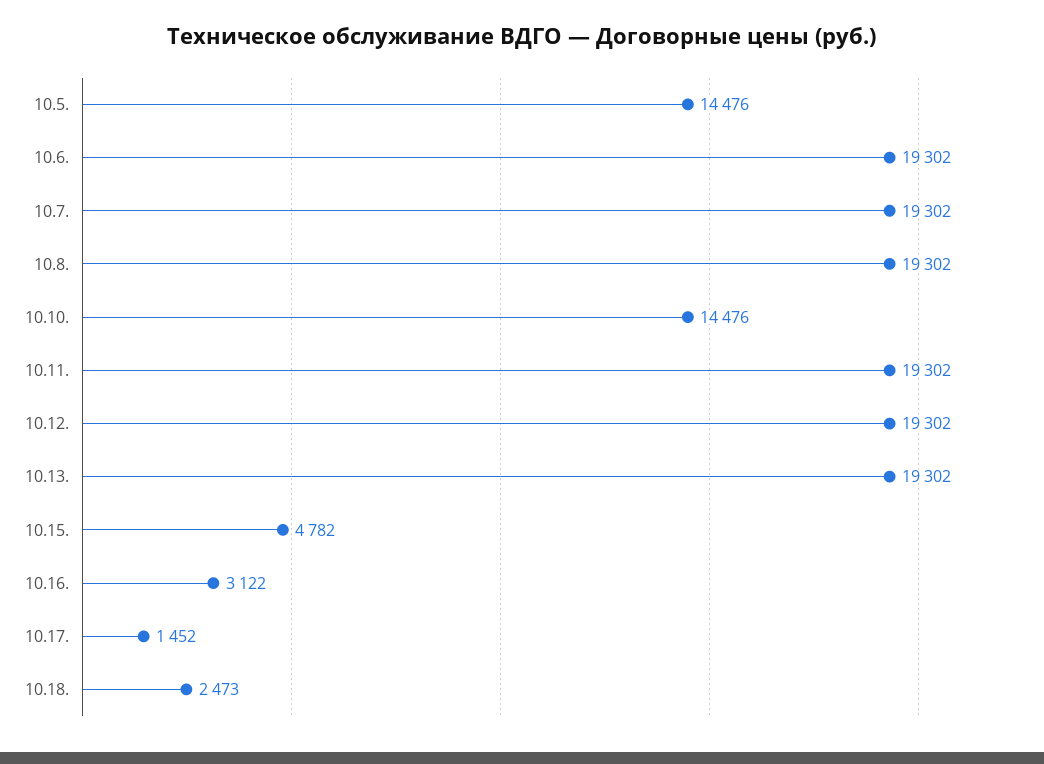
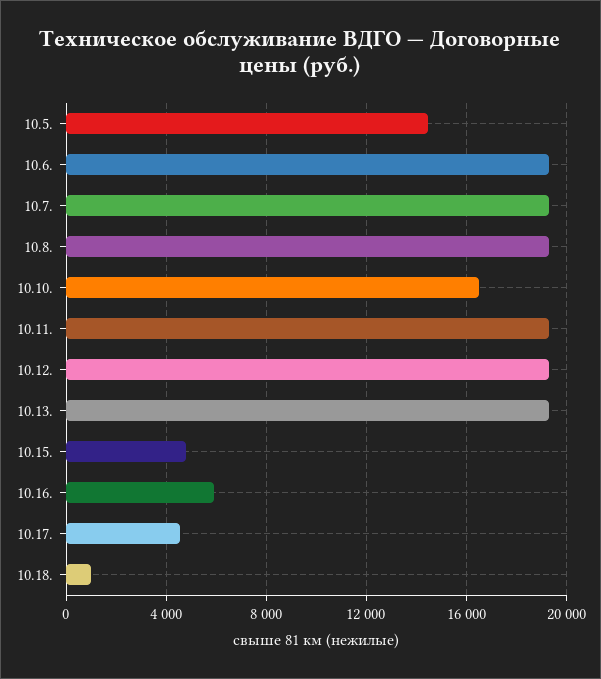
10.10.: 14476 -> 16500
10.16.: 3122 -> 6000
10.17.: 1452 -> 4500
10.18.: 2473 -> 1000

